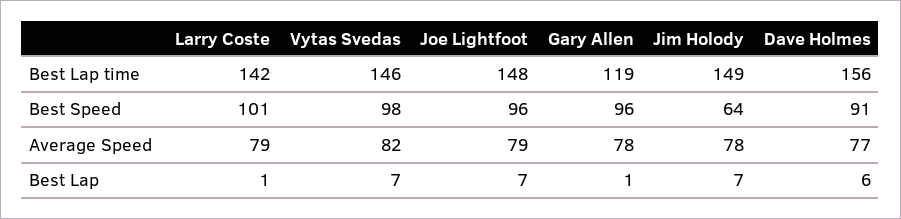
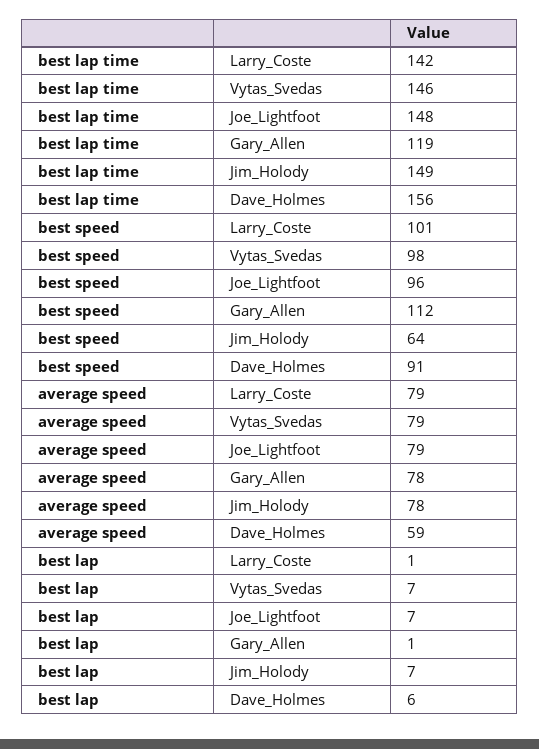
Gary Allen, Best Speed: 96 -> 112
Vytas Svedas, Average Speed: 82 -> 79
Dave Holmes, Average Speed: 77 -> 59

